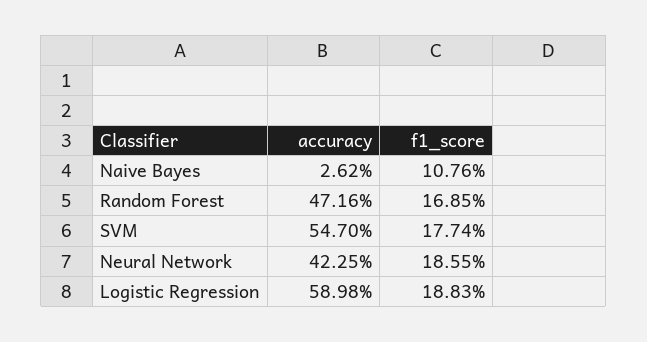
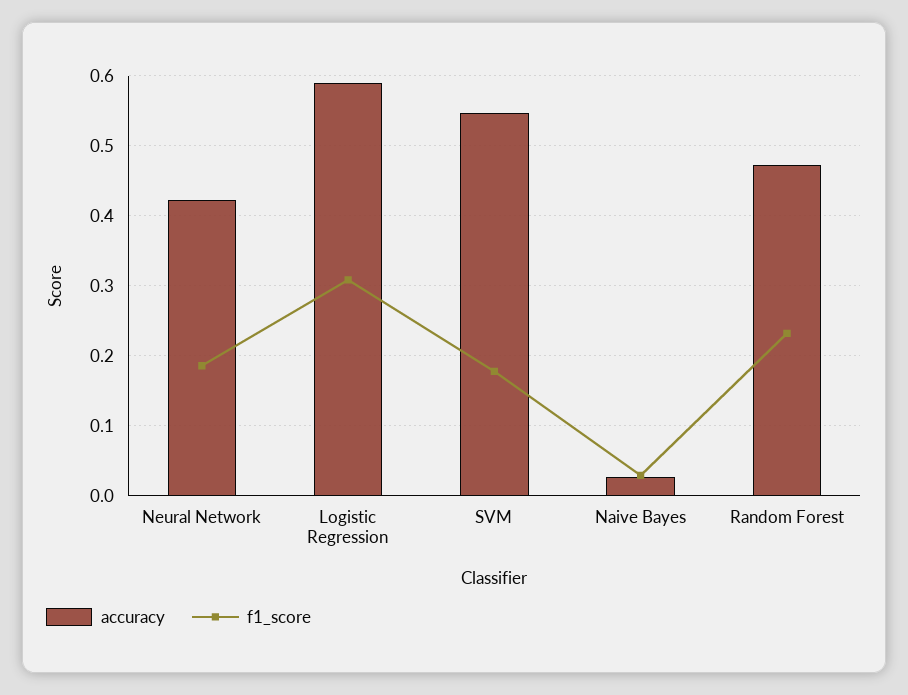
f1_score, Naive Bayes: 0.1076 -> 0.03
f1_score, Random Forest: 0.1685 -> 0.23
f1_score, Logistic Regression: 0.1883 -> 0.31

